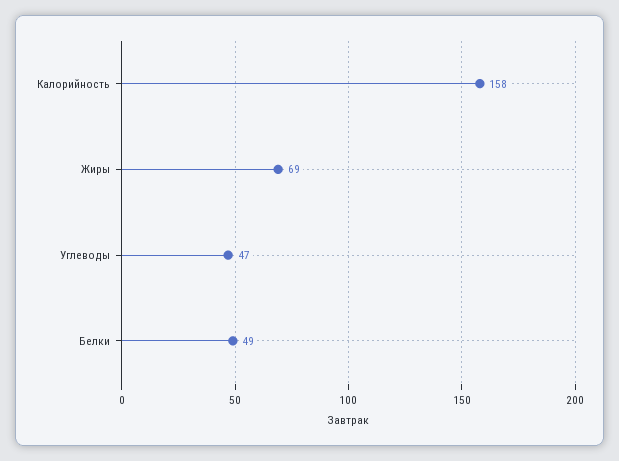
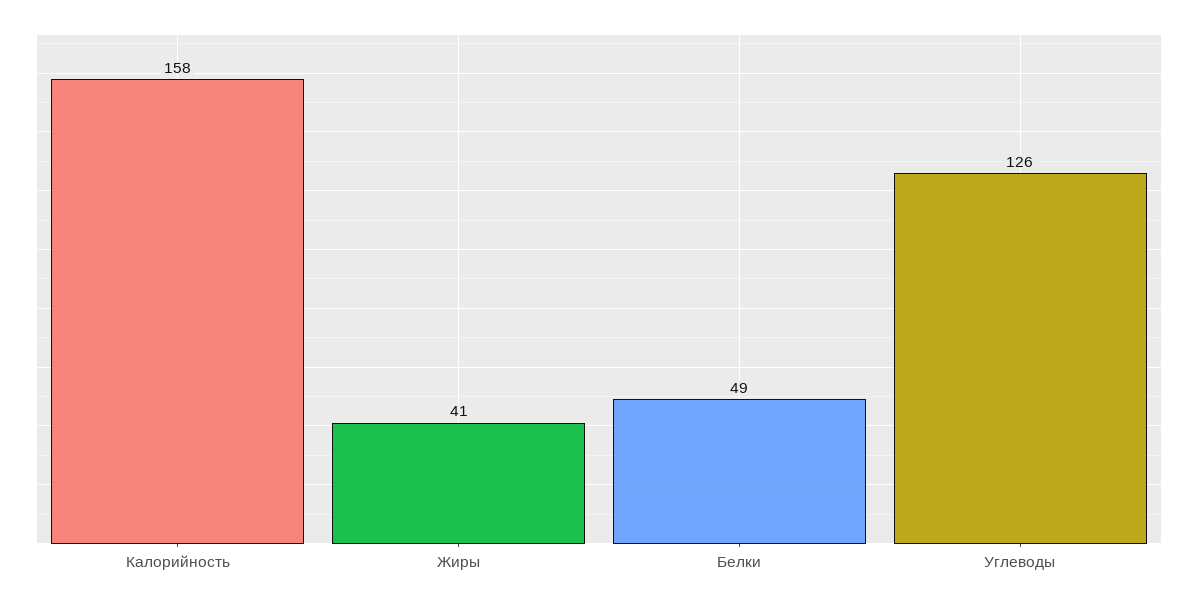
Жиры: 69 -> 41
Углеводы: 47 -> 126

